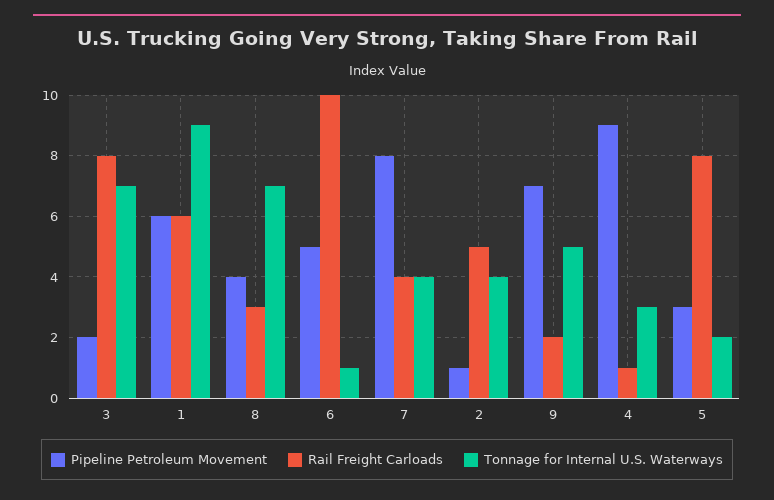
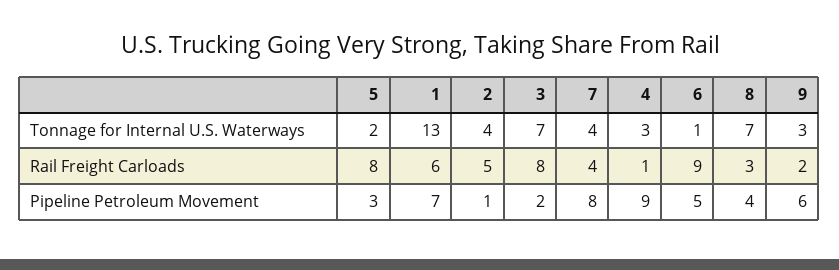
Pipeline Petroleum Movement, 1: 6 -> 7
Tonnage for Internal U.S. Waterways, 1: 9 -> 13
Rail Freight Carloads, 6: 10 -> 9
Pipeline Petroleum Movement, 9: 7 -> 6
Tonnage for Internal U.S. Waterways, 9: 5 -> 3

